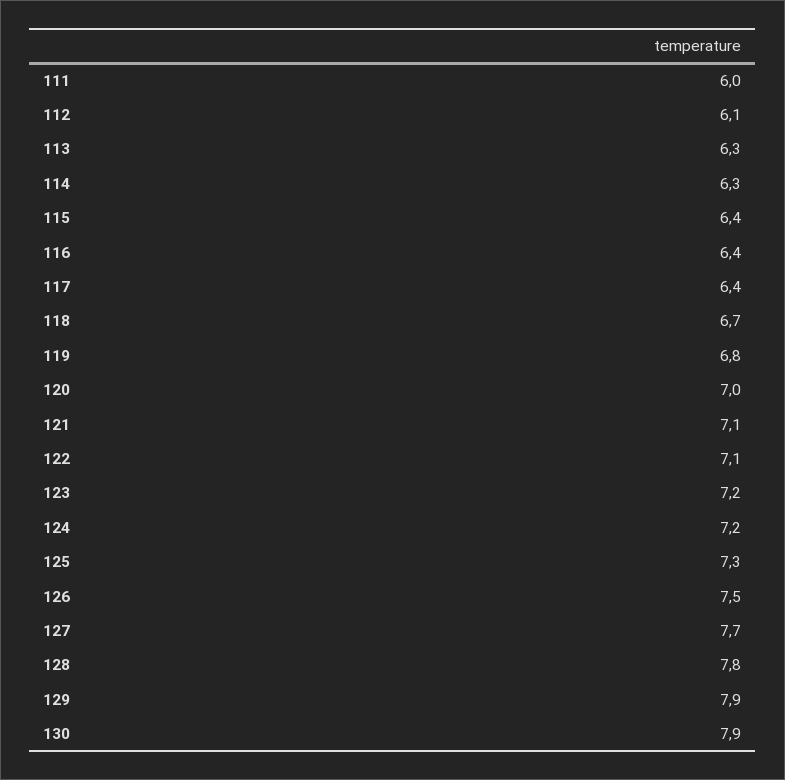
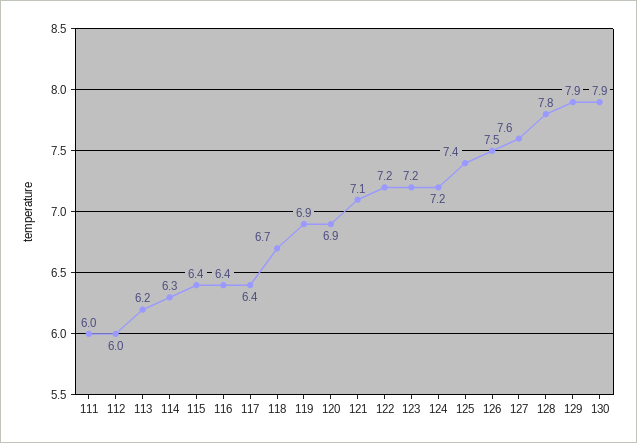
112: 6.1 -> 6
113: 6.3 -> 6.2
119: 6.8 -> 6.9
120: 7 -> 6.9
122: 7.1 -> 7.2
125: 7.3 -> 7.4
127: 7.7 -> 7.6

